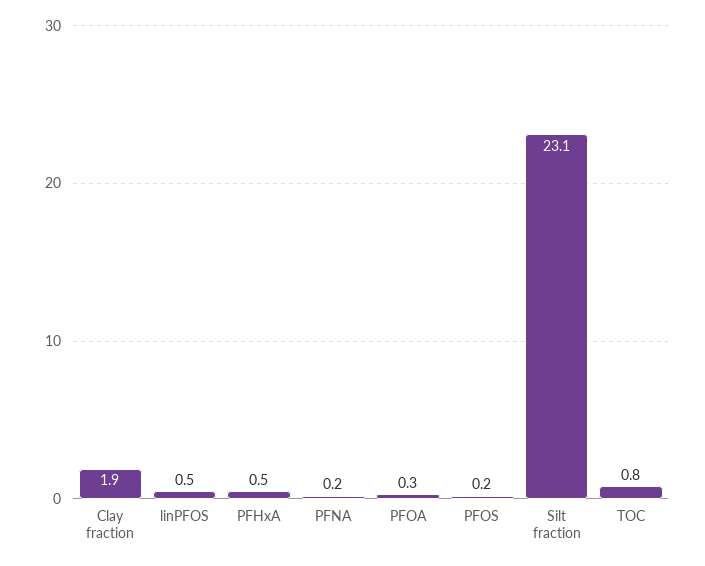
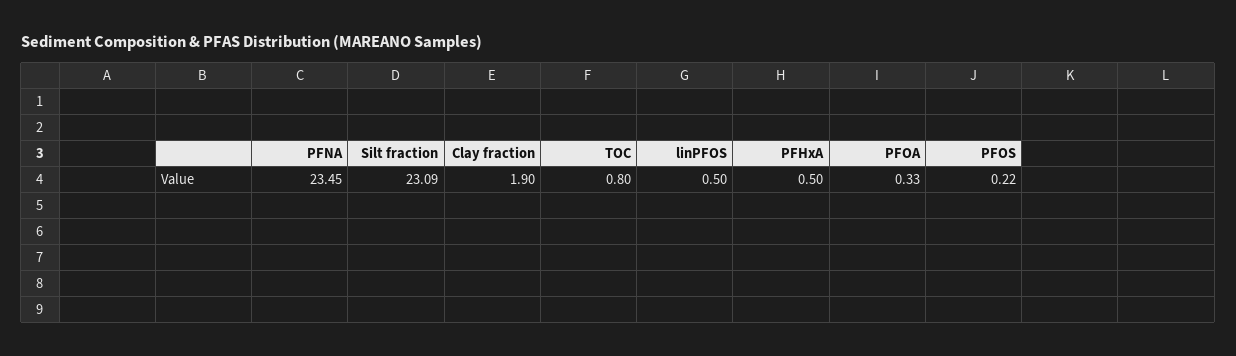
PFNA: 0.2 -> 23.45

